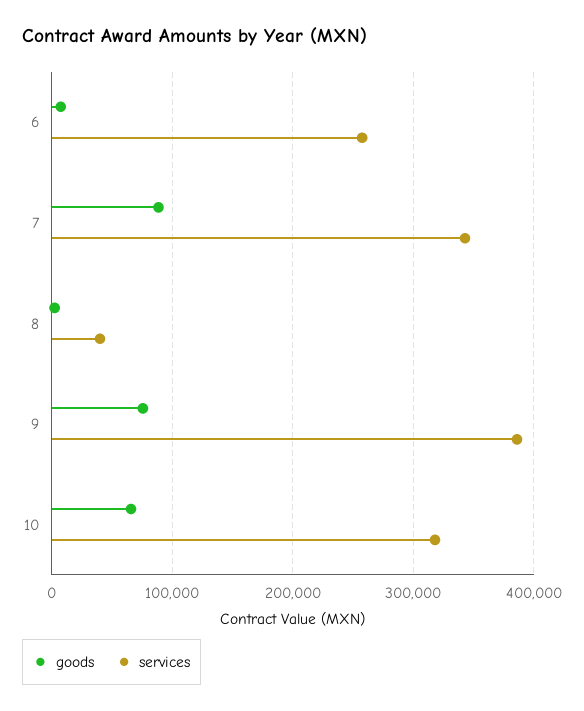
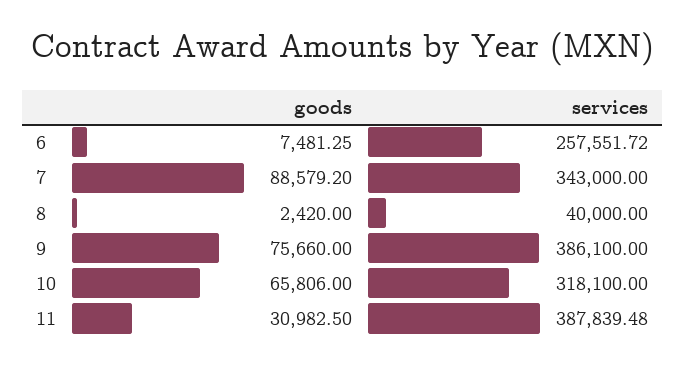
goods, 11: none -> 30982.5
services, 11: none -> 387839.48

